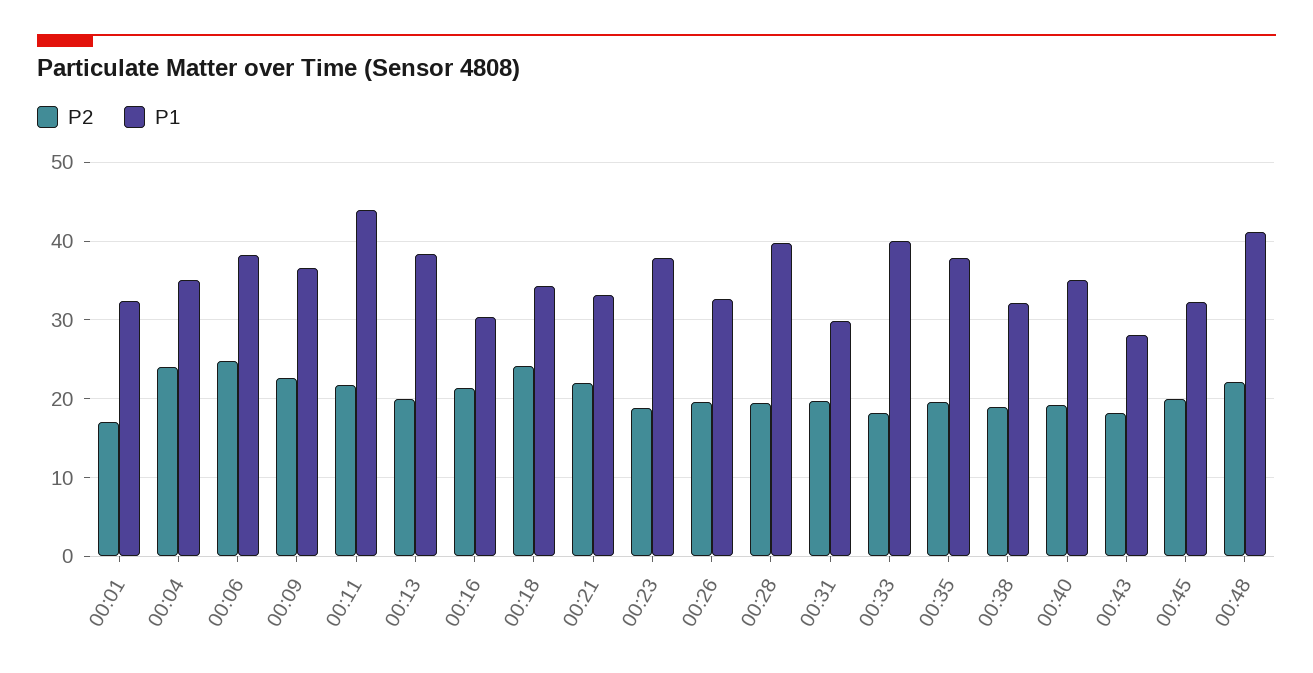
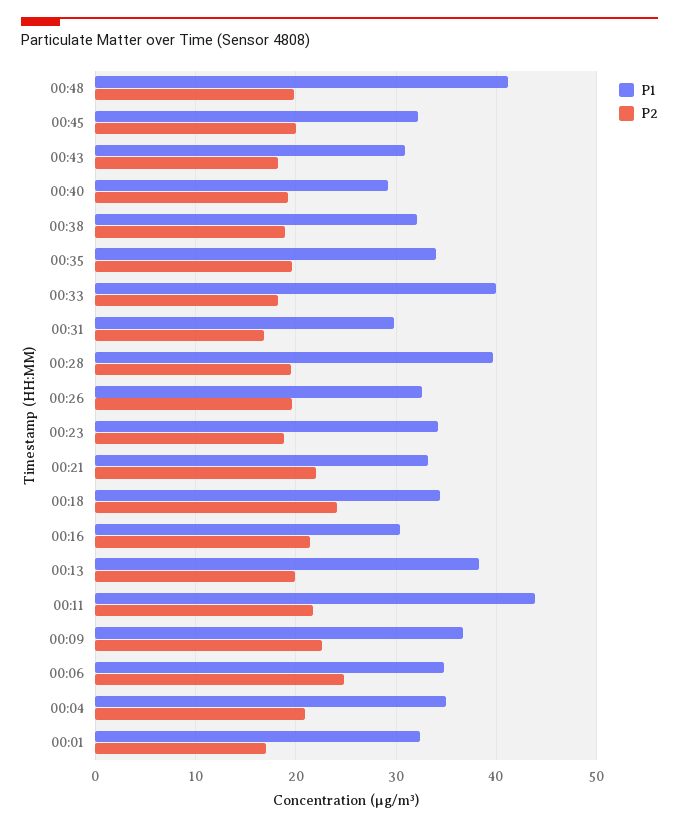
P2, 00:04: 24 -> 21
P1, 00:06: 38 -> 35
P1, 00:23: 38 -> 34
P2, 00:31: 20 -> 17
P1, 00:35: 38 -> 34
P1, 00:40: 35 -> 29
P1, 00:43: 28 -> 31
P2, 00:48: 22 -> 20

